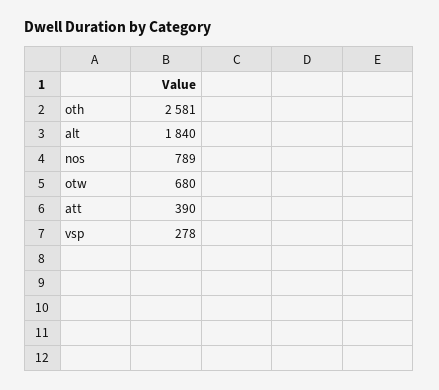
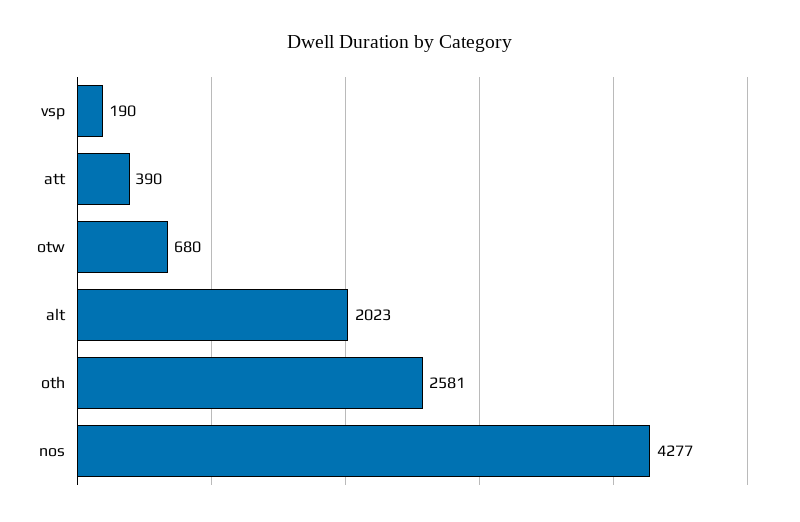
alt: 1840 -> 2023
nos: 789 -> 4277
vsp: 278 -> 190

